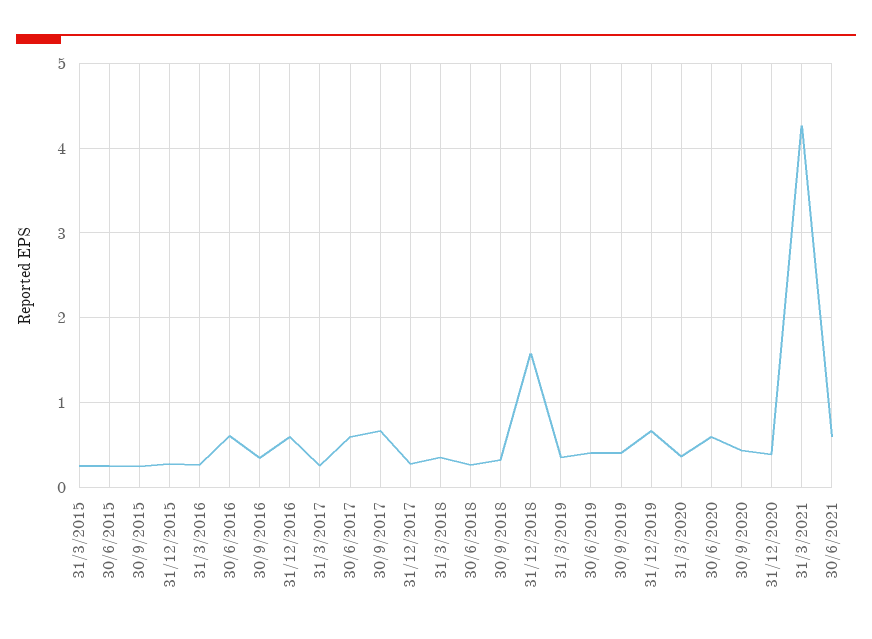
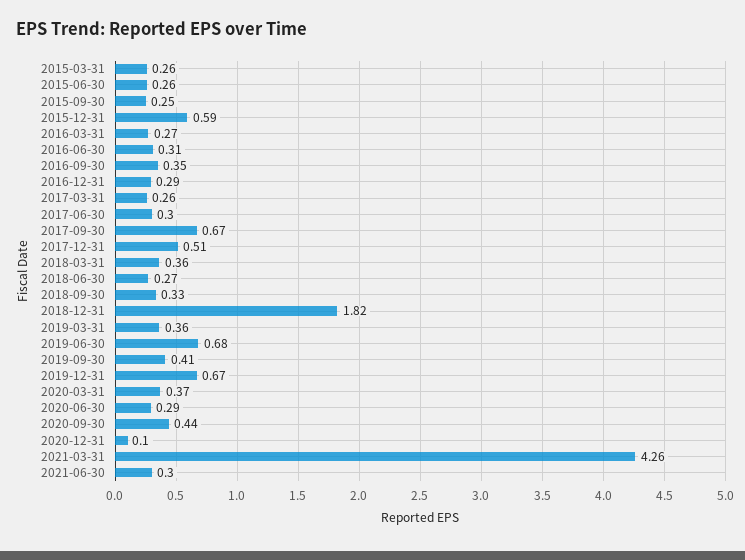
31/12/2015: 0.3 -> 0.59
30/6/2016: 0.6 -> 0.31
31/12/2016: 0.6 -> 0.29
30/6/2017: 0.6 -> 0.3
31/12/2017: 0.3 -> 0.51
31/12/2018: 1.6 -> 1.82
30/6/2019: 0.4 -> 0.68
30/6/2020: 0.6 -> 0.29
31/12/2020: 0.4 -> 0.1
30/6/2021: 0.6 -> 0.3

